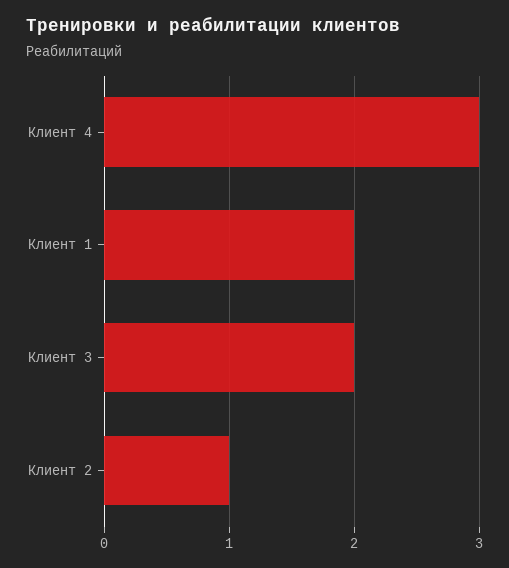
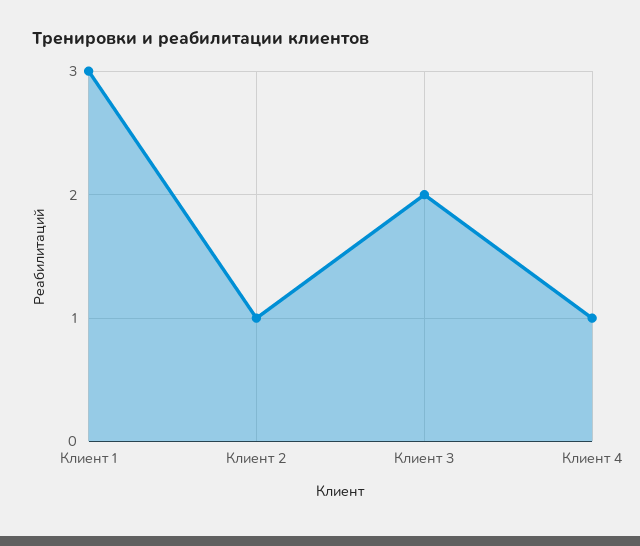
Клиент 4: 3 -> 1
Клиент 1: 2 -> 3

